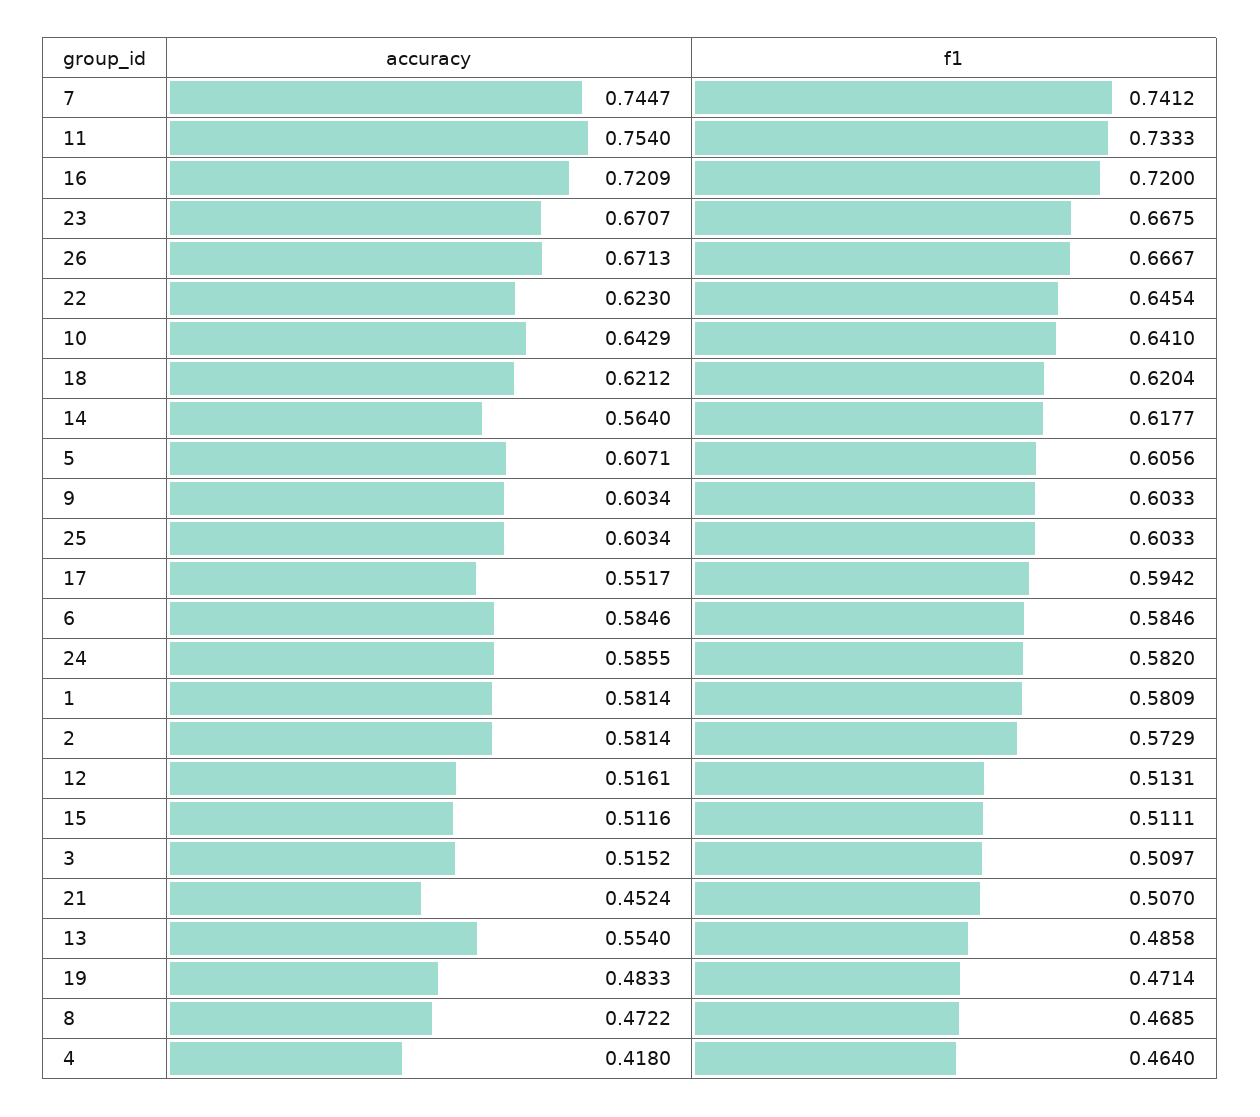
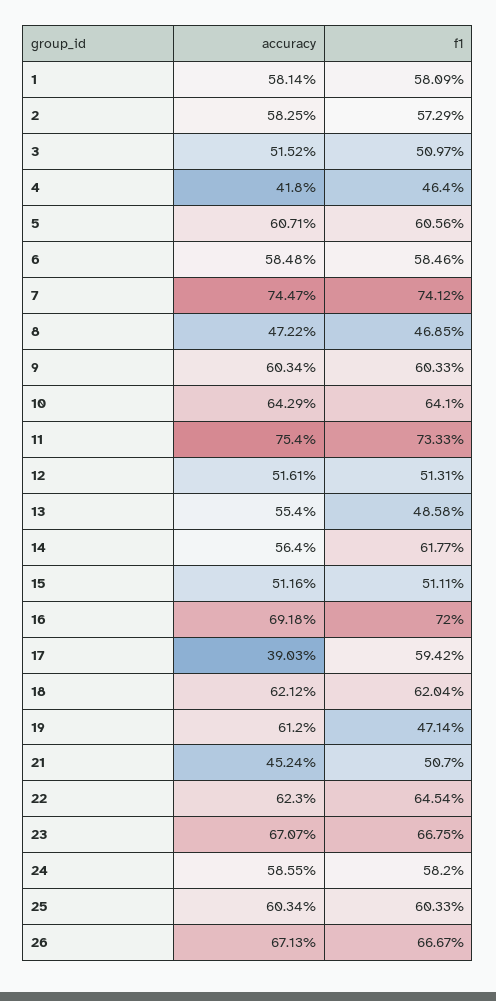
accuracy, 16: 0.7209 -> 0.6918
accuracy, 17: 0.5517 -> 0.3903
accuracy, 6: 0.5846 -> 0.5848
accuracy, 2: 0.5814 -> 0.5825
accuracy, 19: 0.4833 -> 0.612

